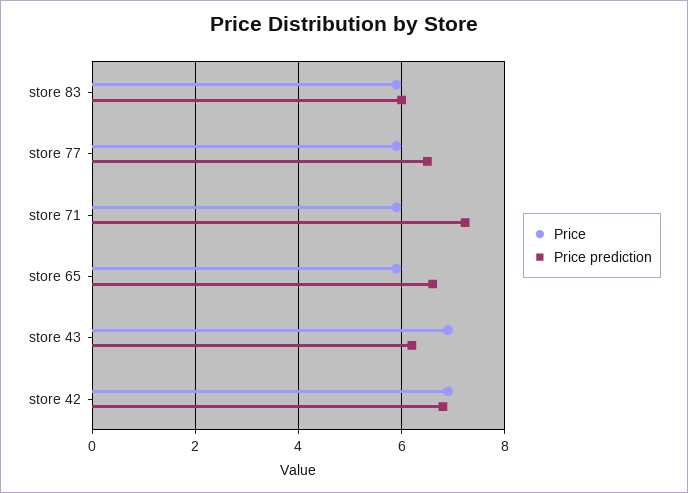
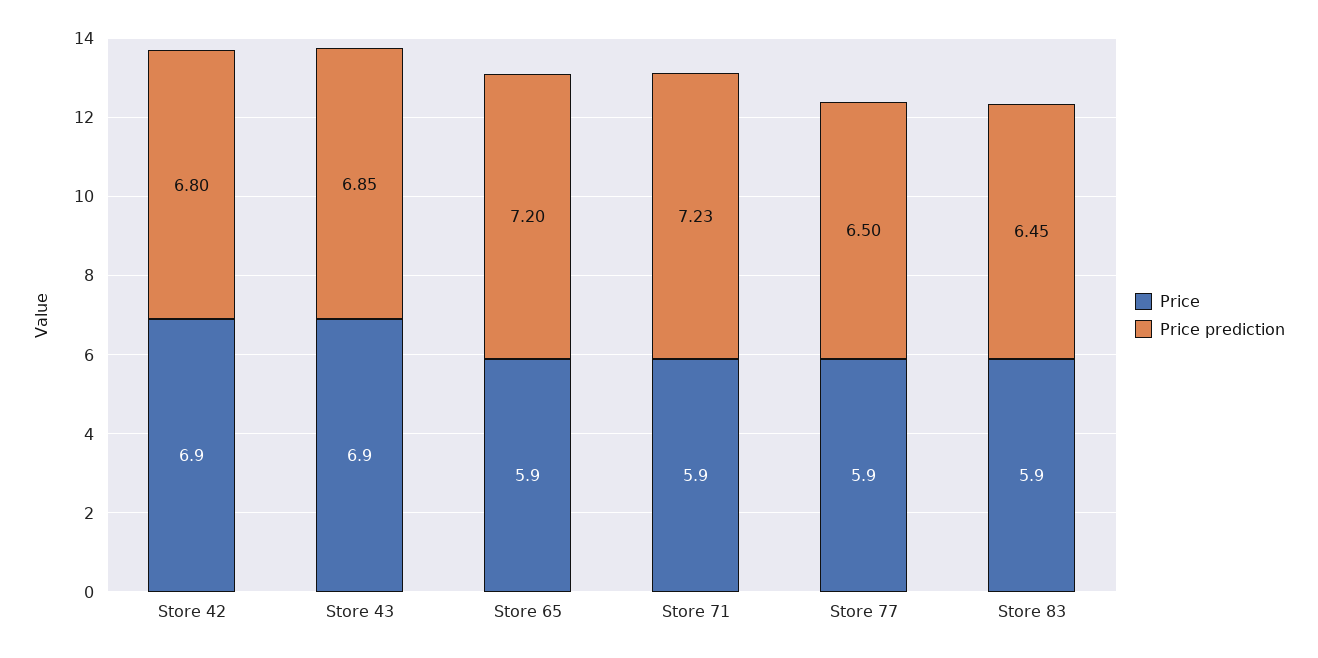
Price prediction, store 83: 6 -> 6.45
Price prediction, store 65: 6.6 -> 7.2
Price prediction, store 43: 6.2 -> 6.85

